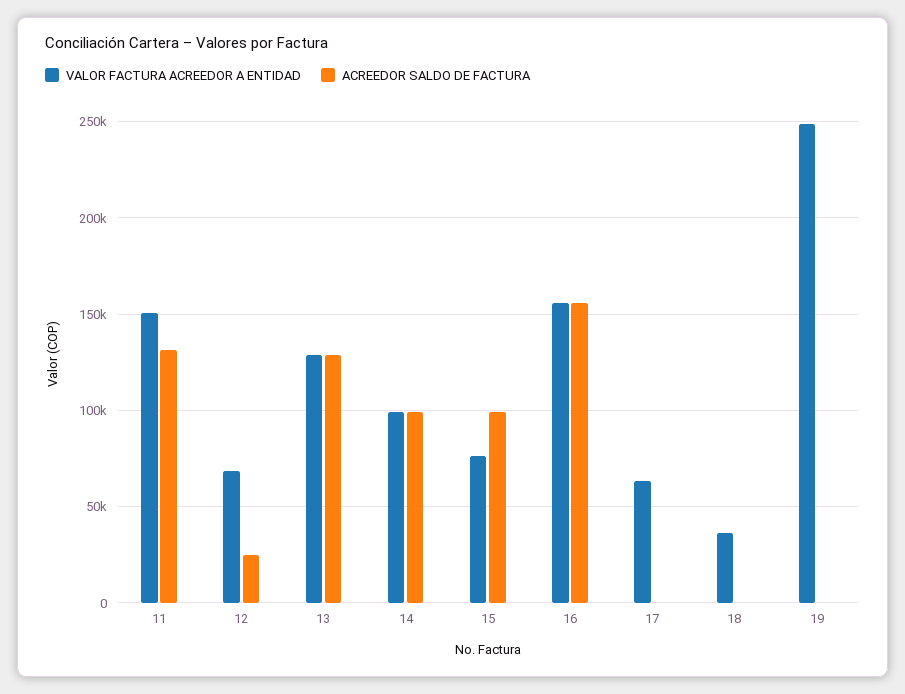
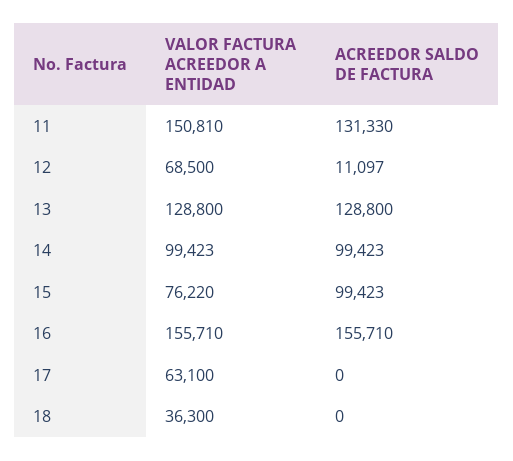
ACREEDOR SALDO DE FACTURA, 12: 25000 -> 11097
VALOR FACTURA ACREEDOR A ENTIDAD, 19: 250000 -> none
ACREEDOR SALDO DE FACTURA, 19: 0 -> none

